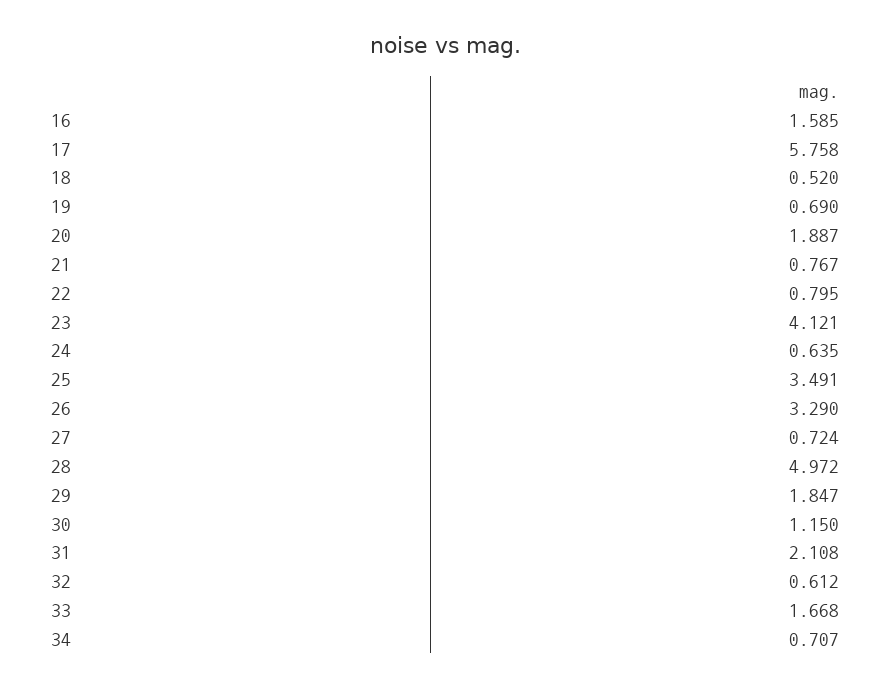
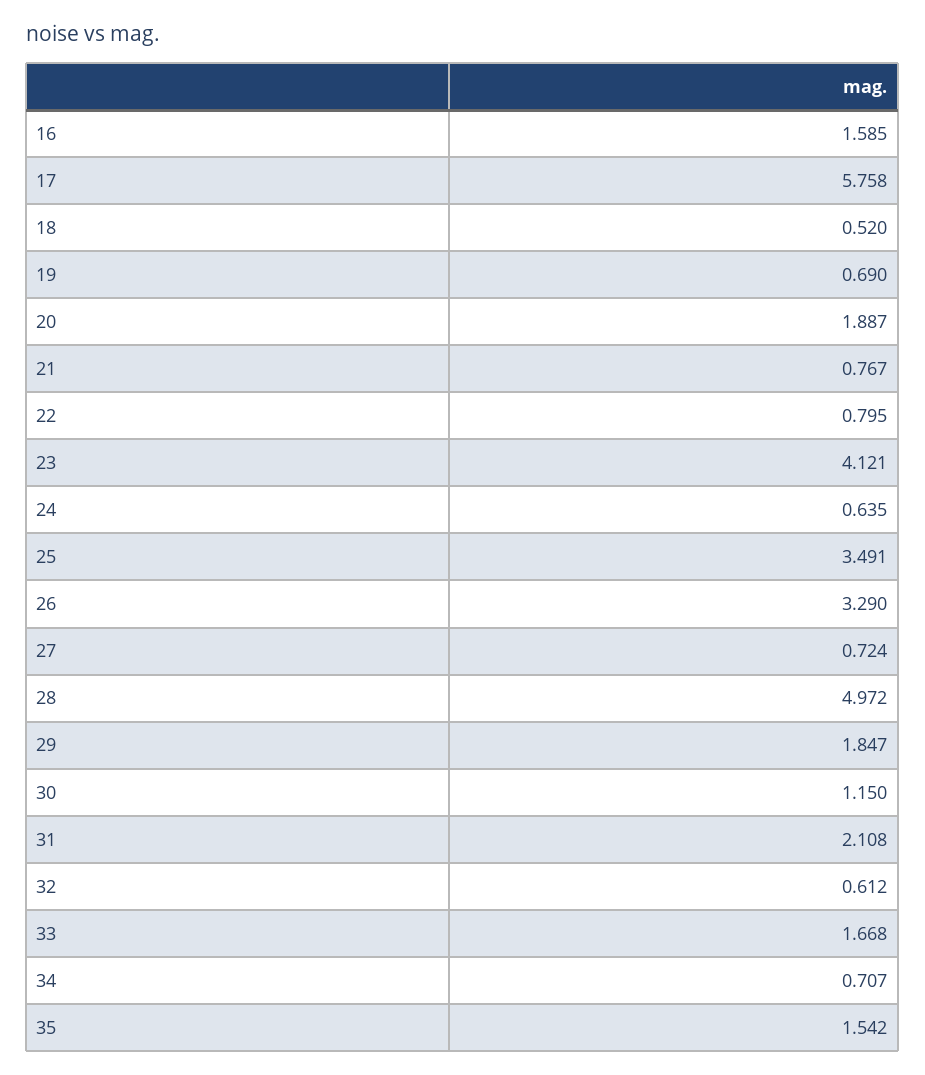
35: none -> 1.542

